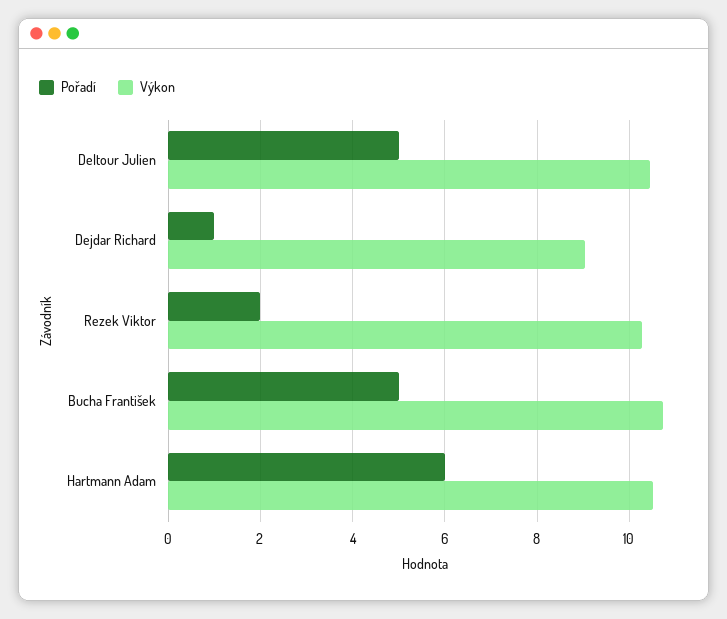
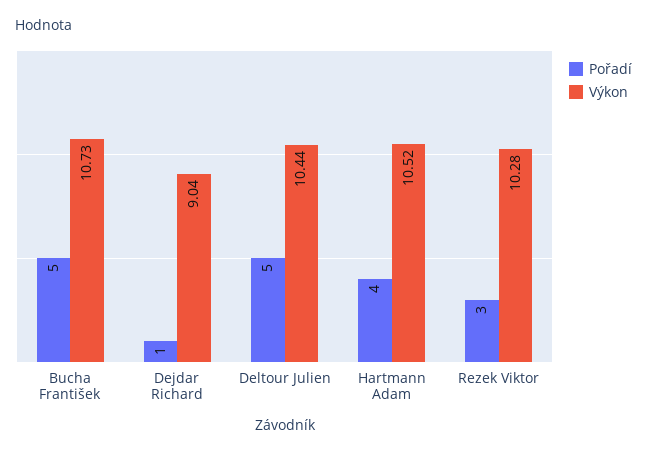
Pořadí, Rezek Viktor: 2 -> 3
Pořadí, Hartmann Adam: 6 -> 4

